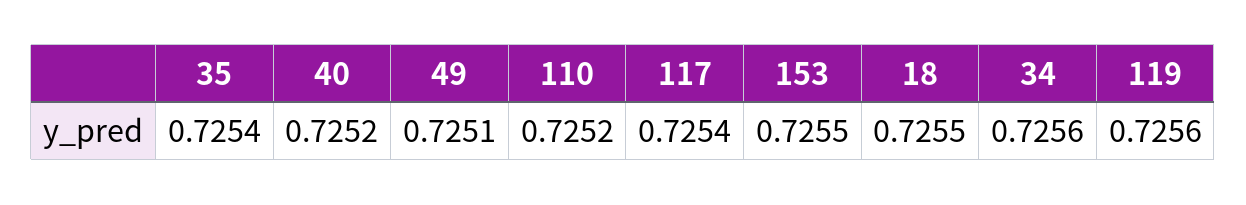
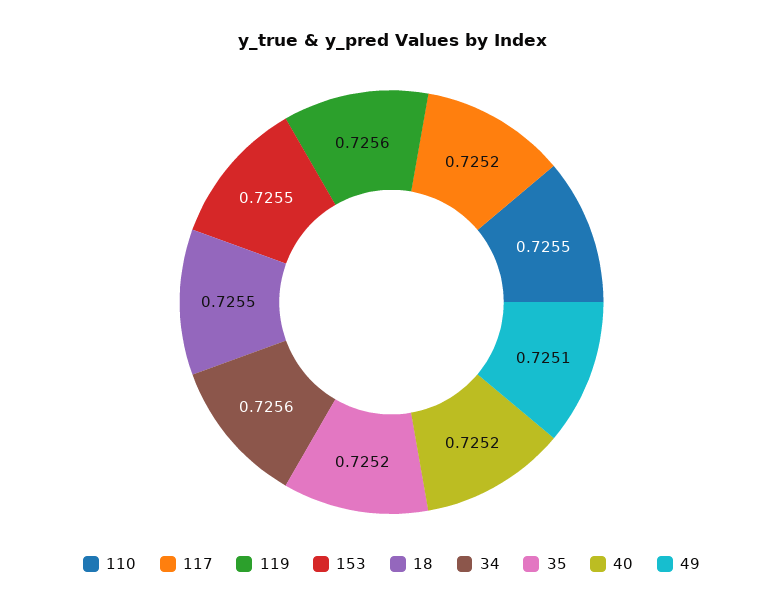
35: 0.7254 -> 0.7252
110: 0.7252 -> 0.7255
117: 0.7254 -> 0.7252

